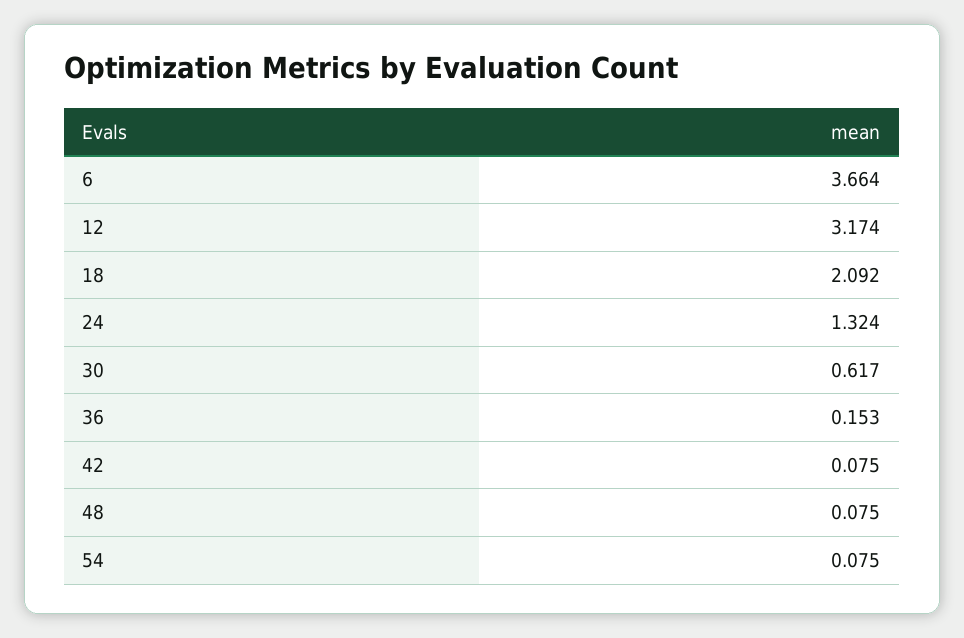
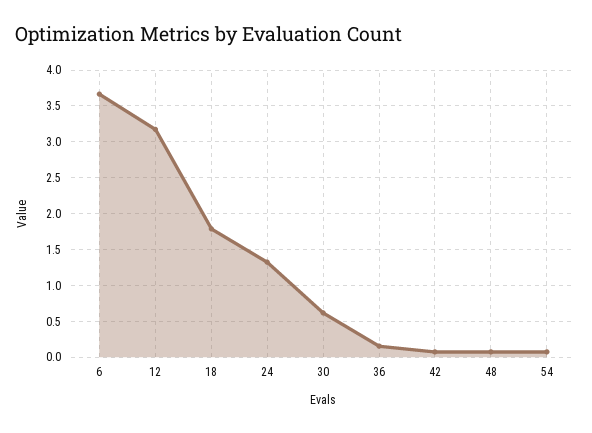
18: 2.092 -> 1.8

